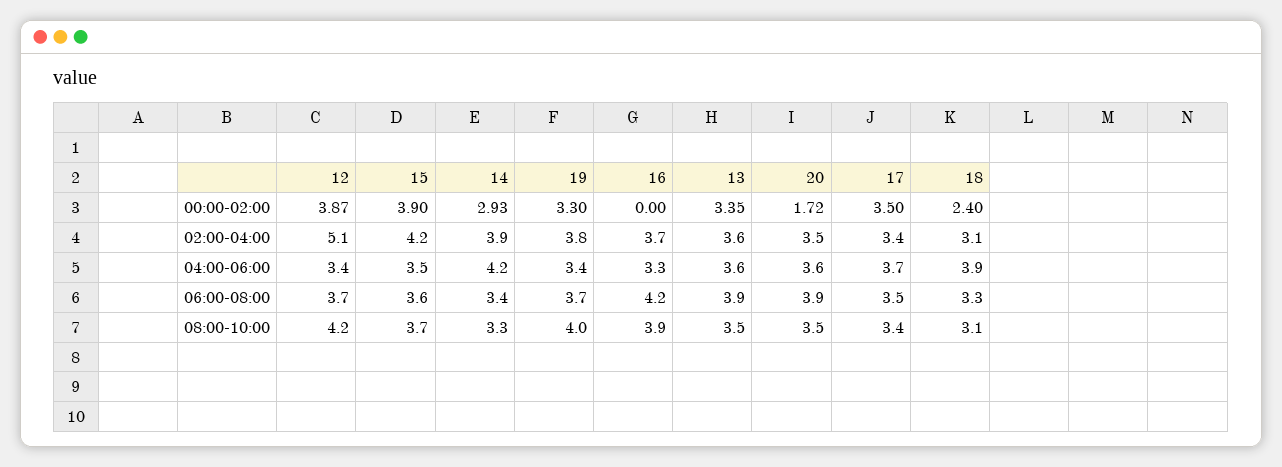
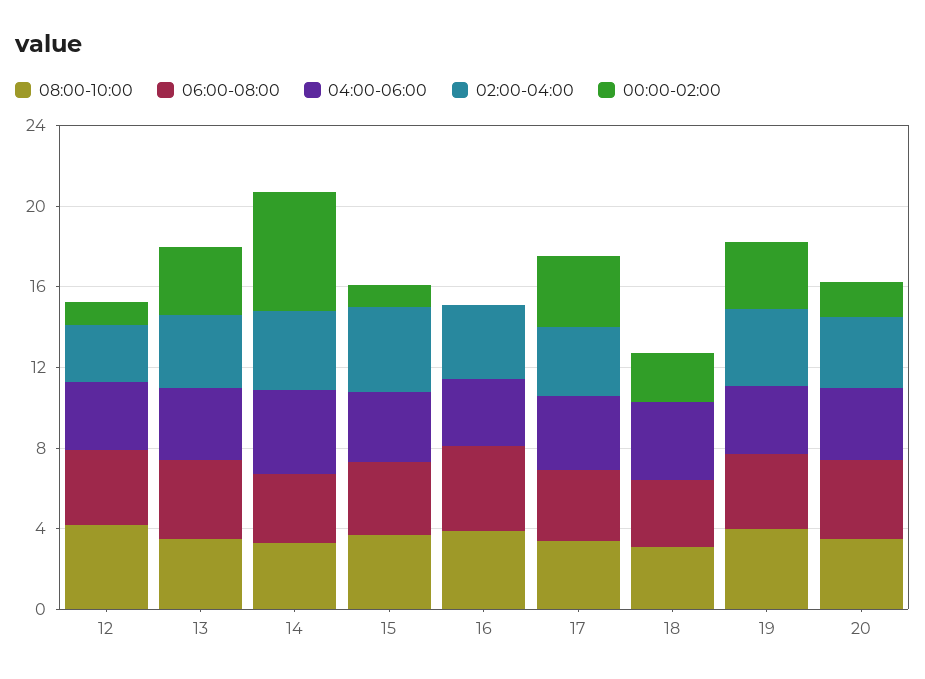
00:00-02:00, 12: 3.87 -> 1
00:00-02:00, 15: 3.9 -> 1
00:00-02:00, 14: 2.93 -> 6
02:00-04:00, 12: 5.1 -> 3
02:00-04:00, 18: 3.1 -> 0

